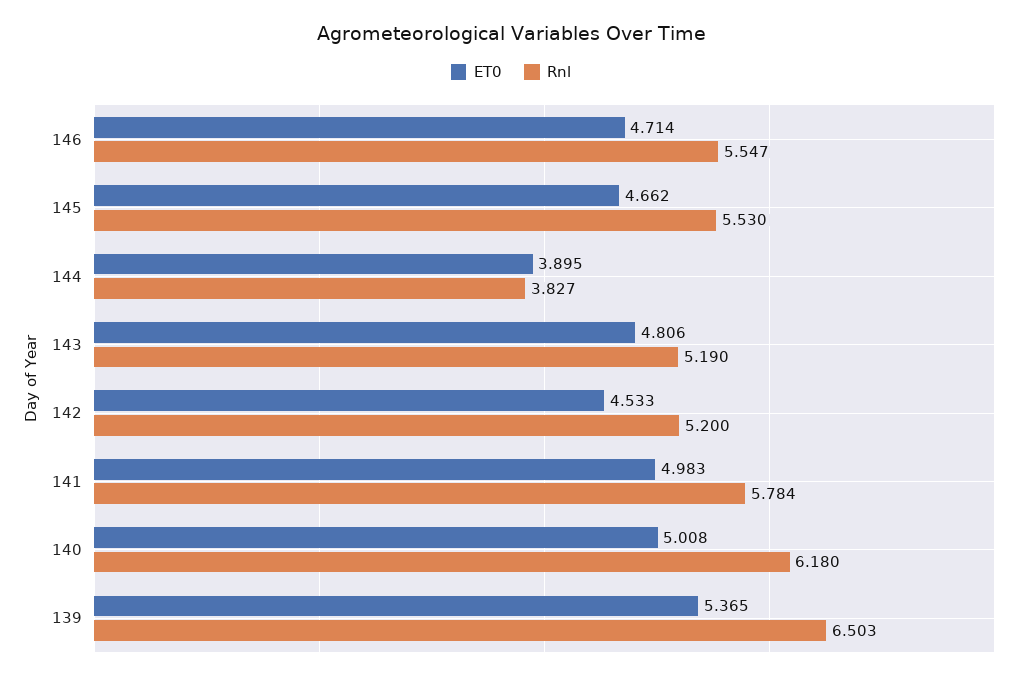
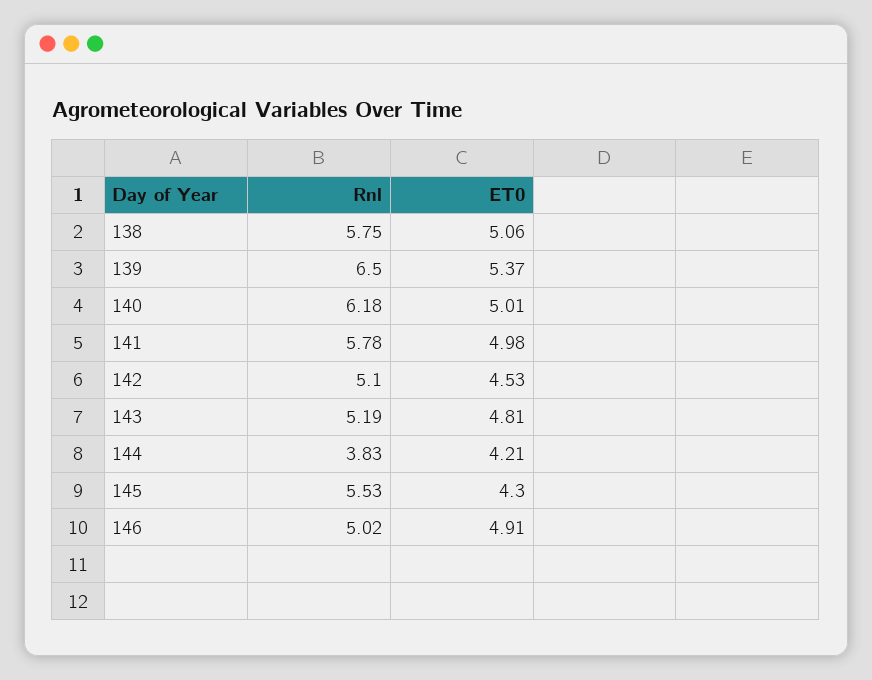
ET0, 146: 4.714 -> 4.91
Rnl, 146: 5.547 -> 5.02
ET0, 145: 4.662 -> 4.3
ET0, 144: 3.895 -> 4.21
Rnl, 142: 5.2 -> 5.1
Rnl, 138: none -> 5.75
ET0, 138: none -> 5.06

